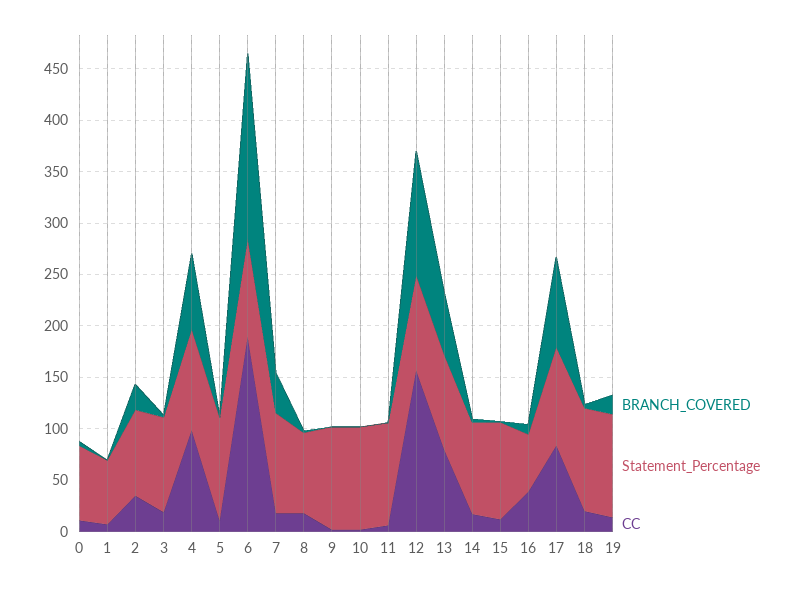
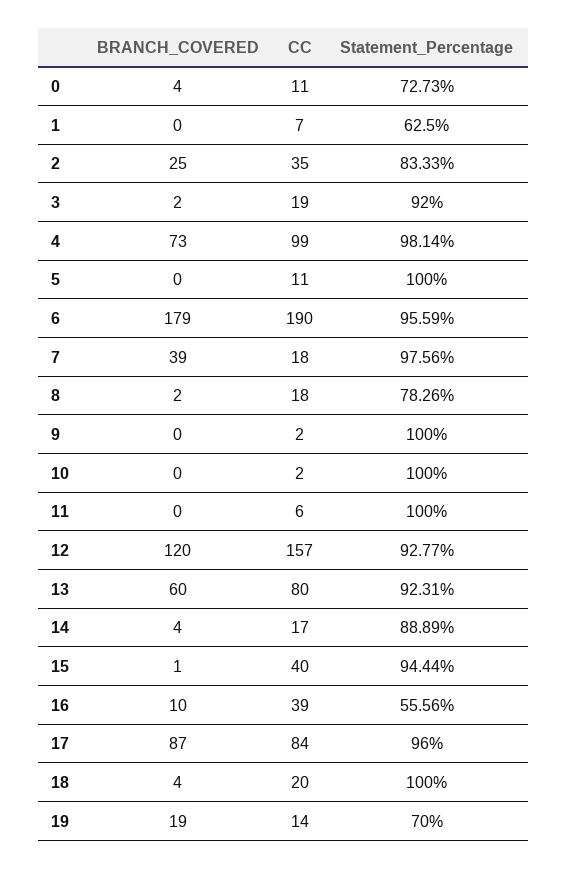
CC, 15: 10 -> 40
Statement_Percentage, 19: 100 -> 70

